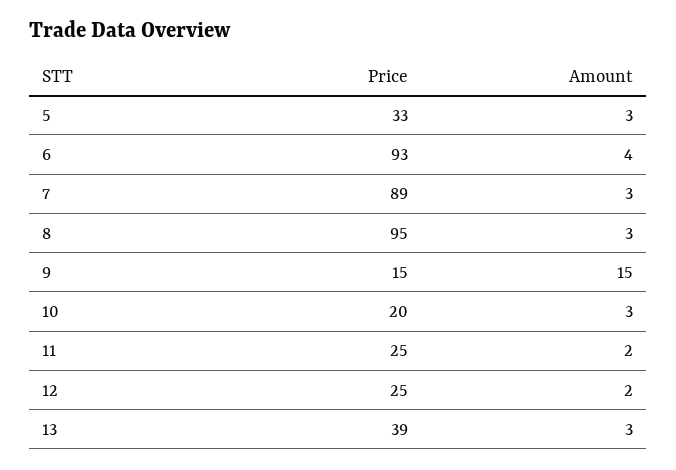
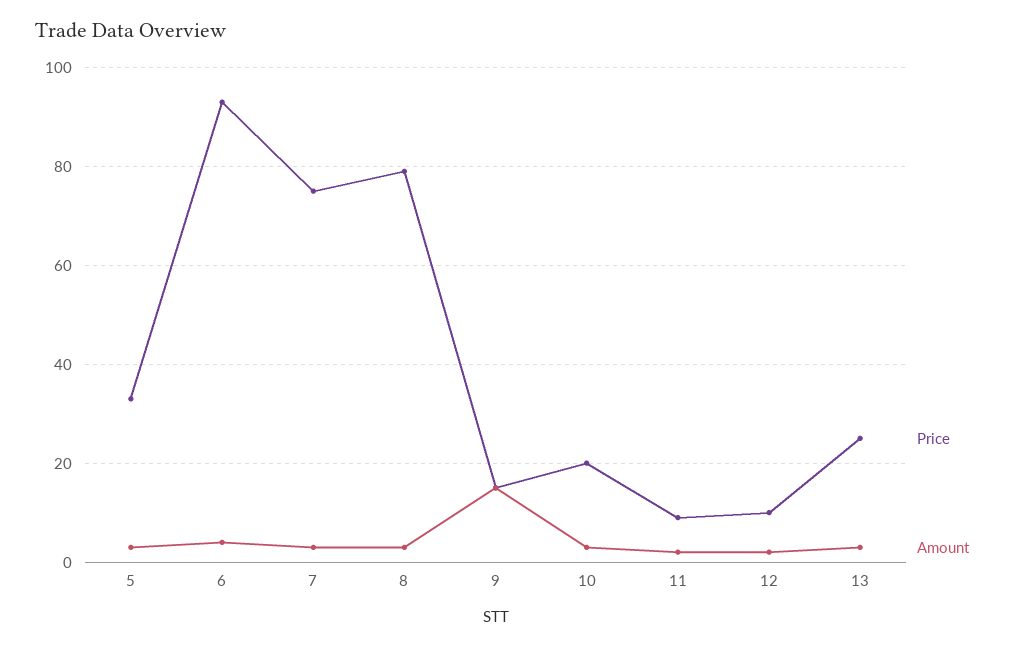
Price, 7: 89 -> 75
Price, 8: 95 -> 80
Price, 11: 25 -> 10
Price, 12: 25 -> 10
Price, 13: 39 -> 25

